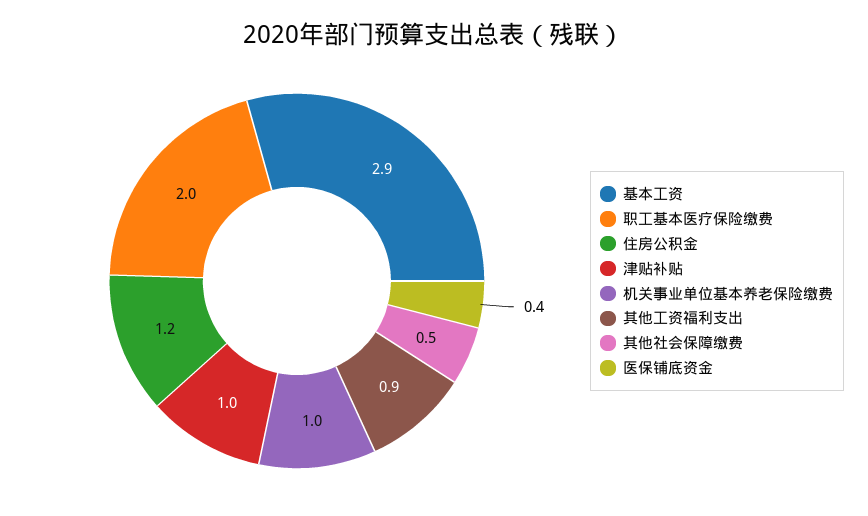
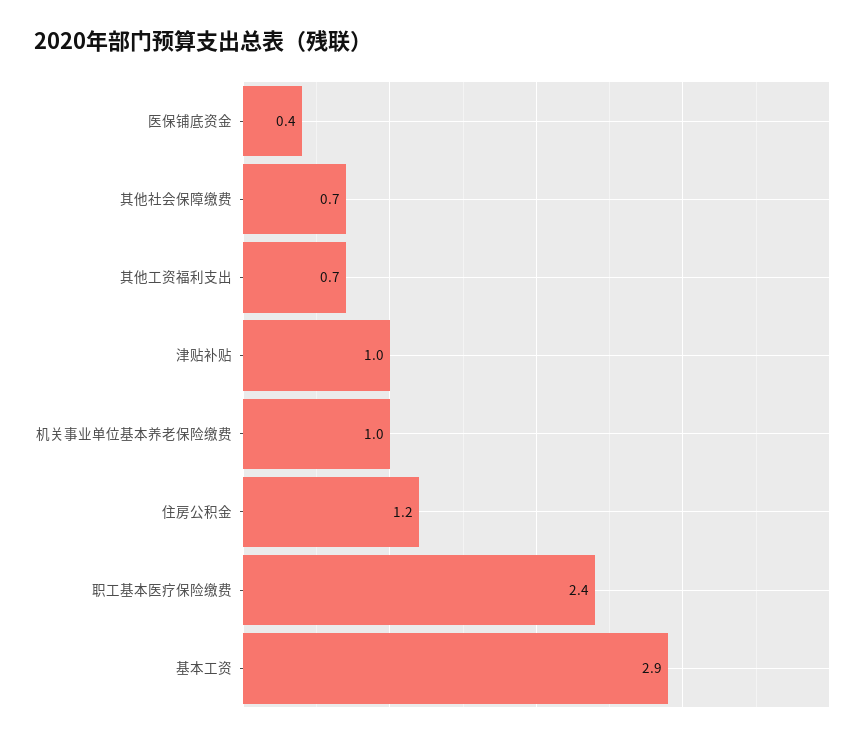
职工基本医疗保险缴费: 2 -> 2.4
其他工资福利支出: 0.9 -> 0.7
其他社会保障缴费: 0.5 -> 0.7

